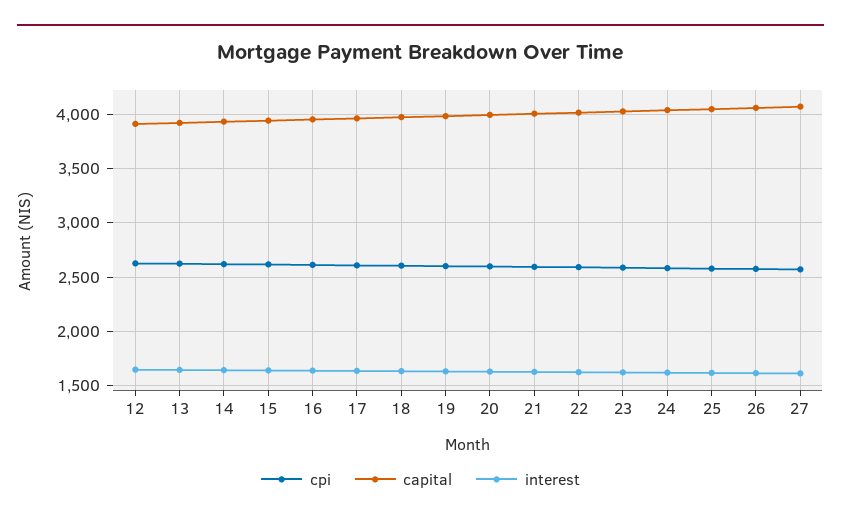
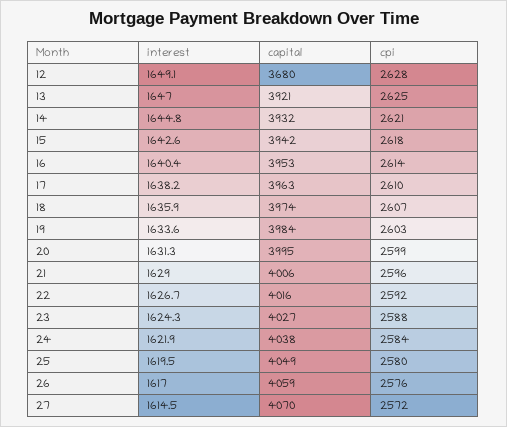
capital, 12: 3900 -> 3680

